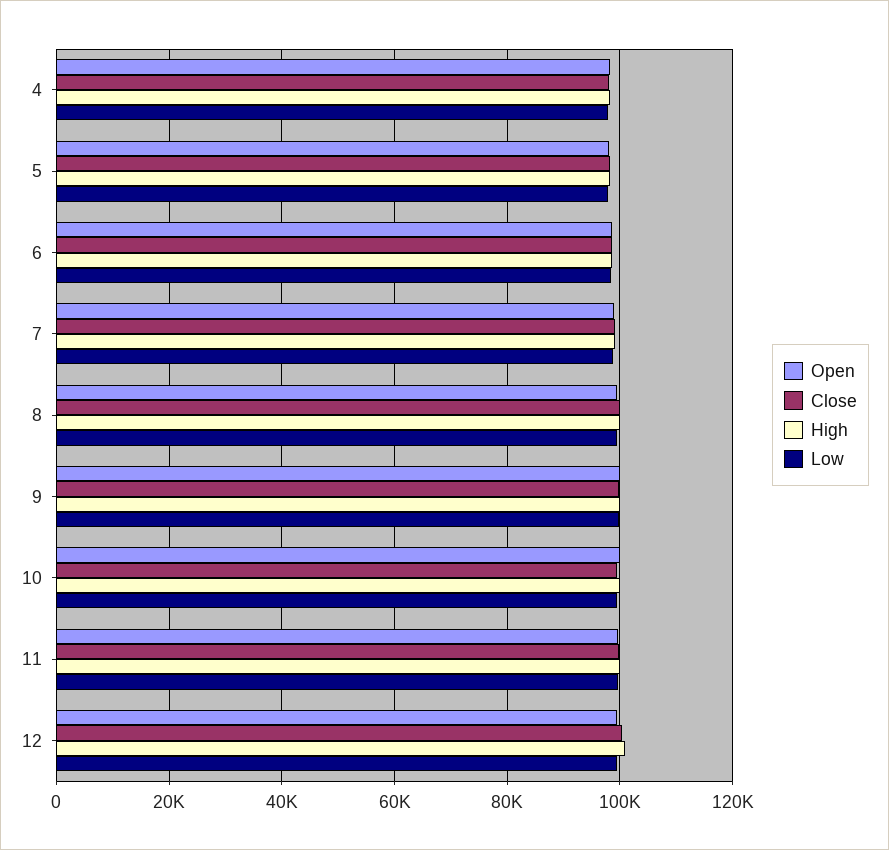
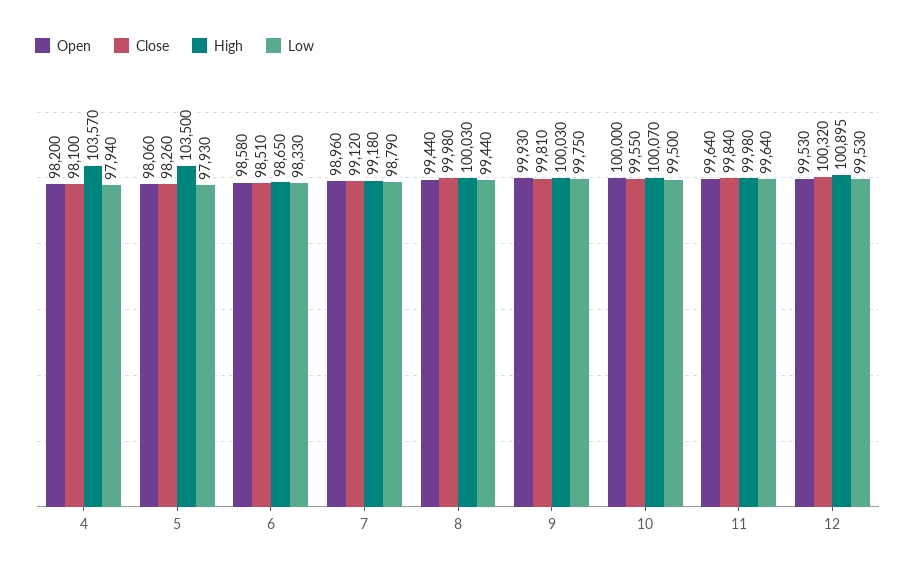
High, 4: 98000 -> 103570
High, 5: 98000 -> 103500

